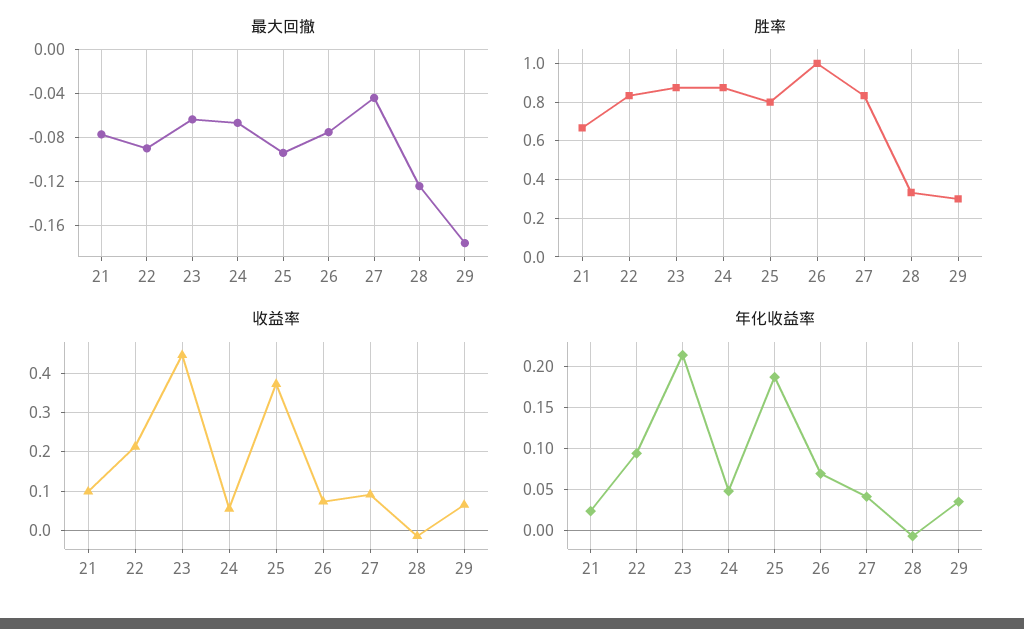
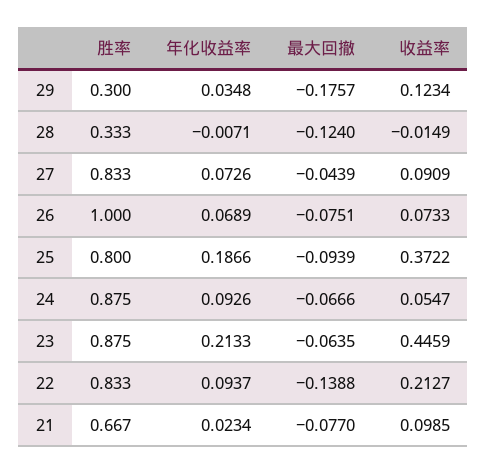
最大回撤, 22: -0.09 -> -0.1388
收益率, 29: 0.06 -> 0.1234
年化收益率, 24: 0.05 -> 0.0926
年化收益率, 27: 0.04 -> 0.0726

